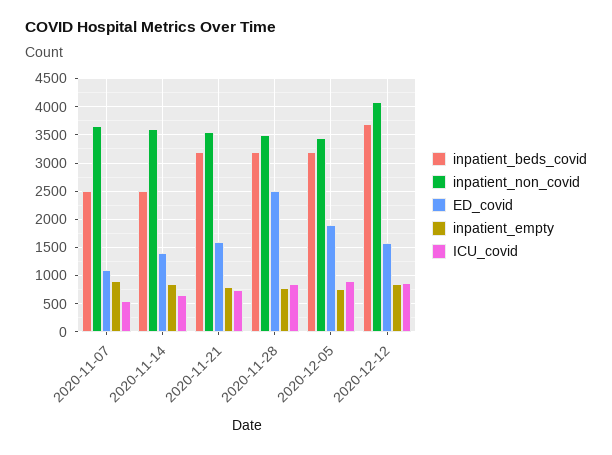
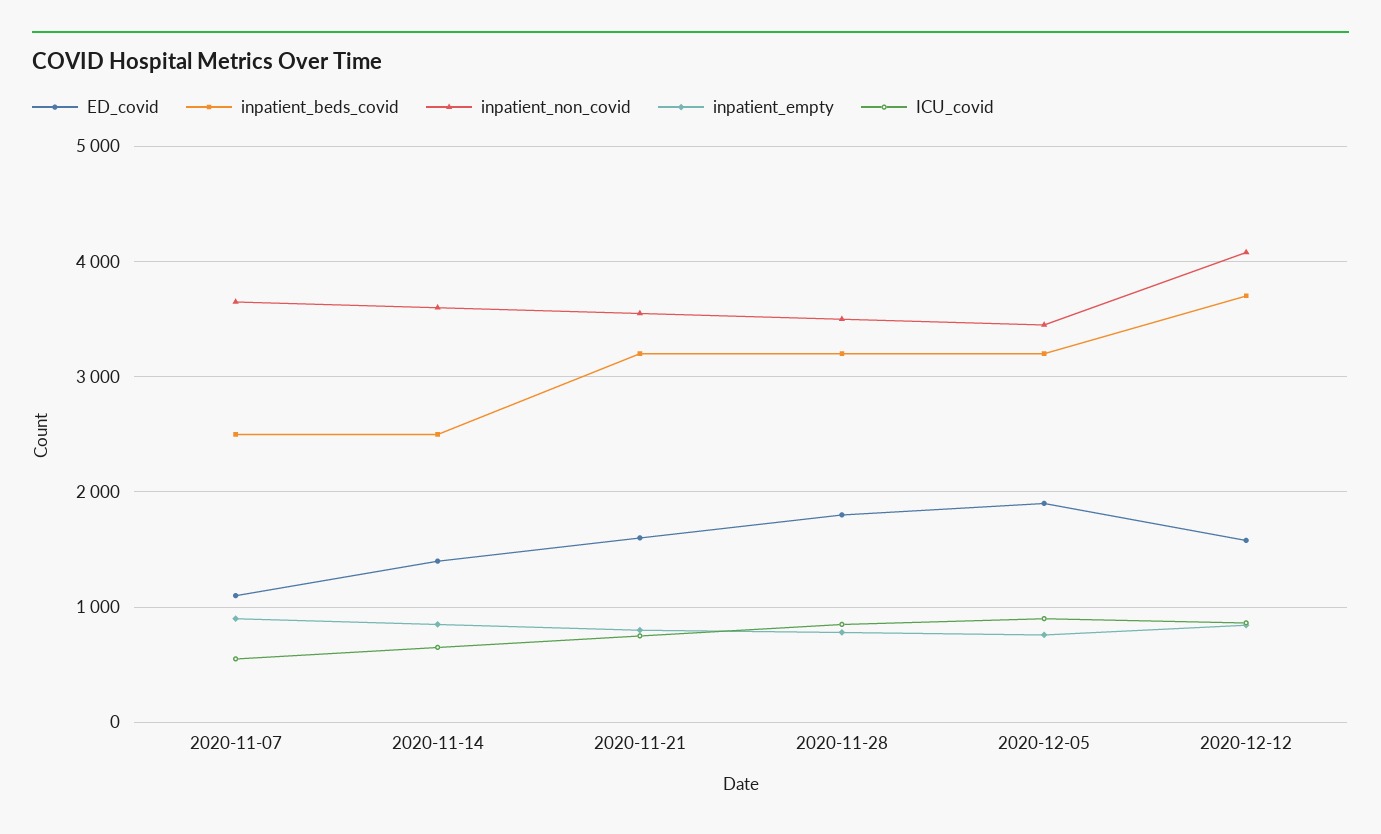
ED_covid, 2020-11-28: 2500 -> 1800

